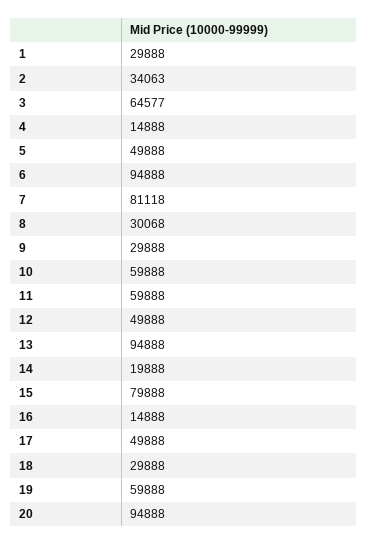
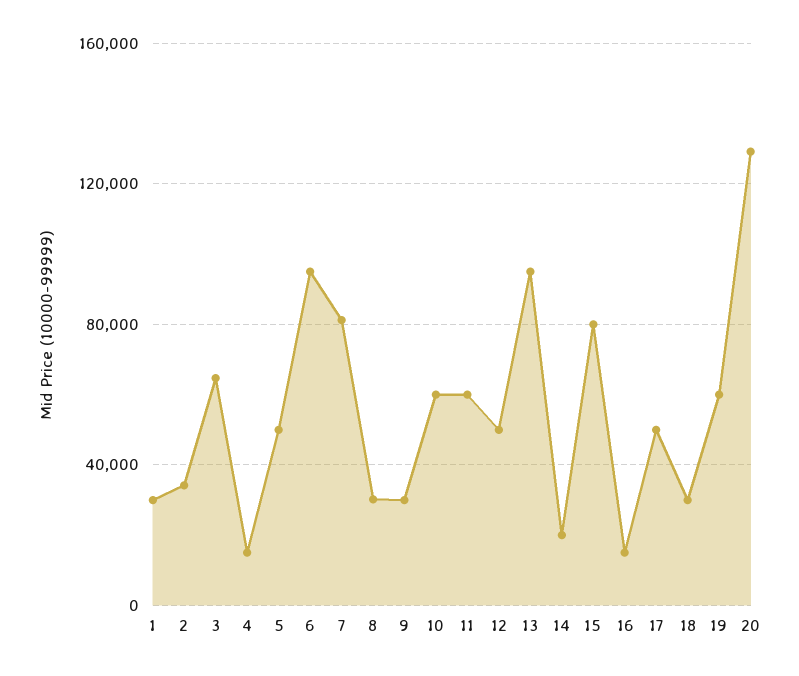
20: 94888 -> 130000

